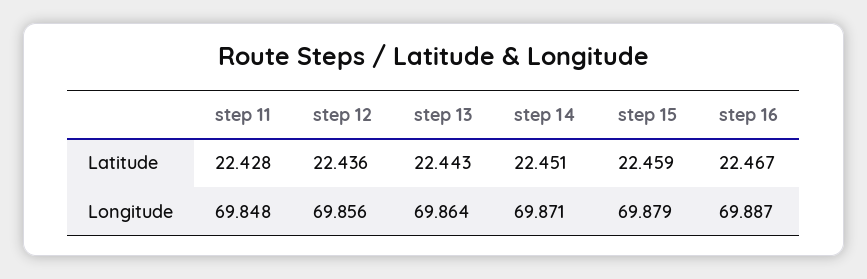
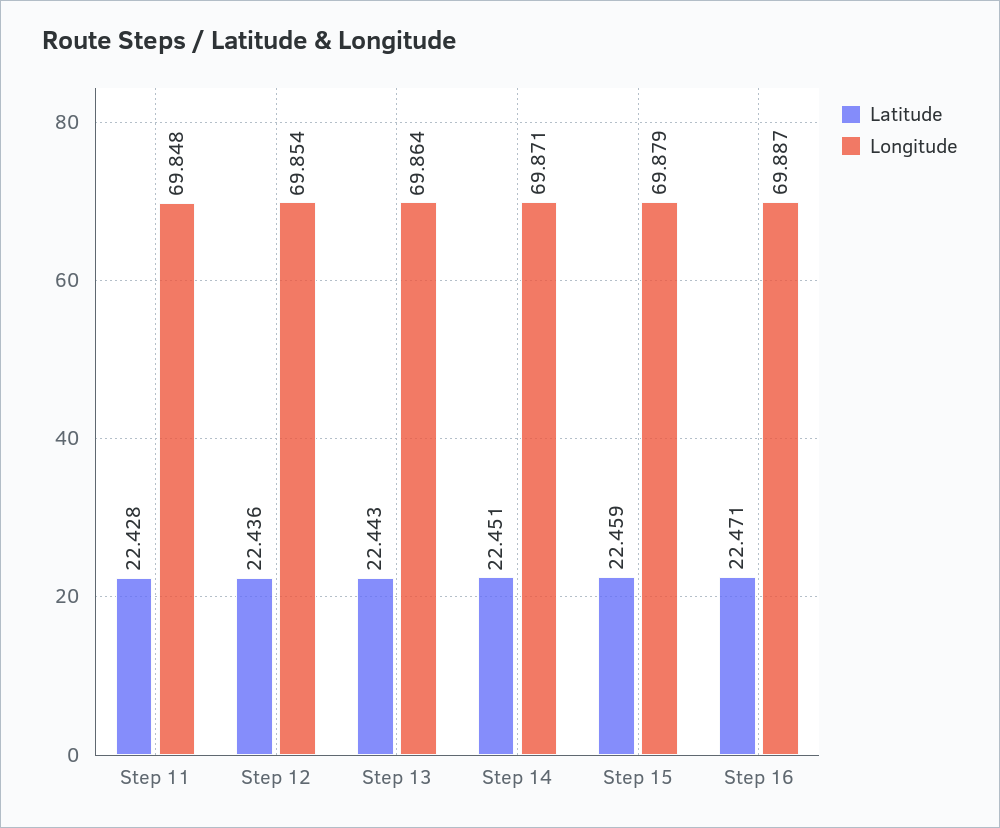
Latitude, step 16: 22.467 -> 22.471
Longitude, step 12: 69.856 -> 69.854

